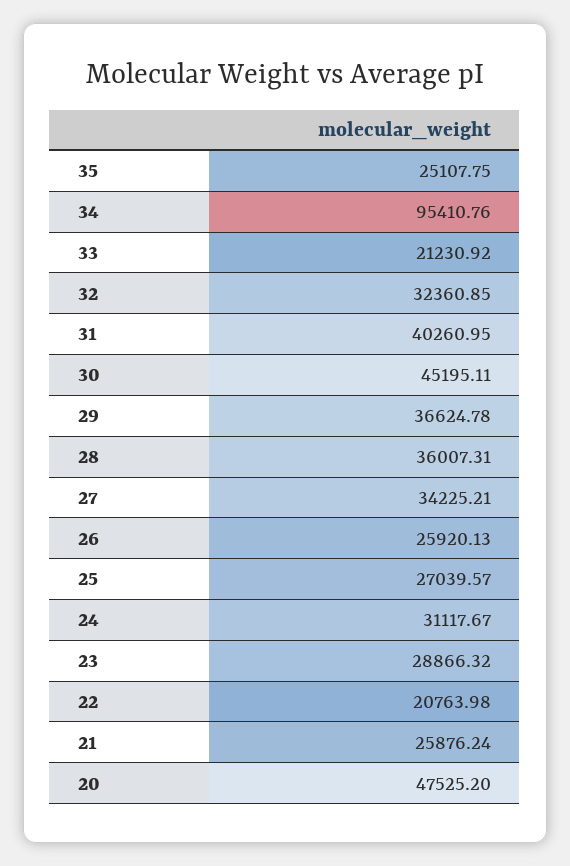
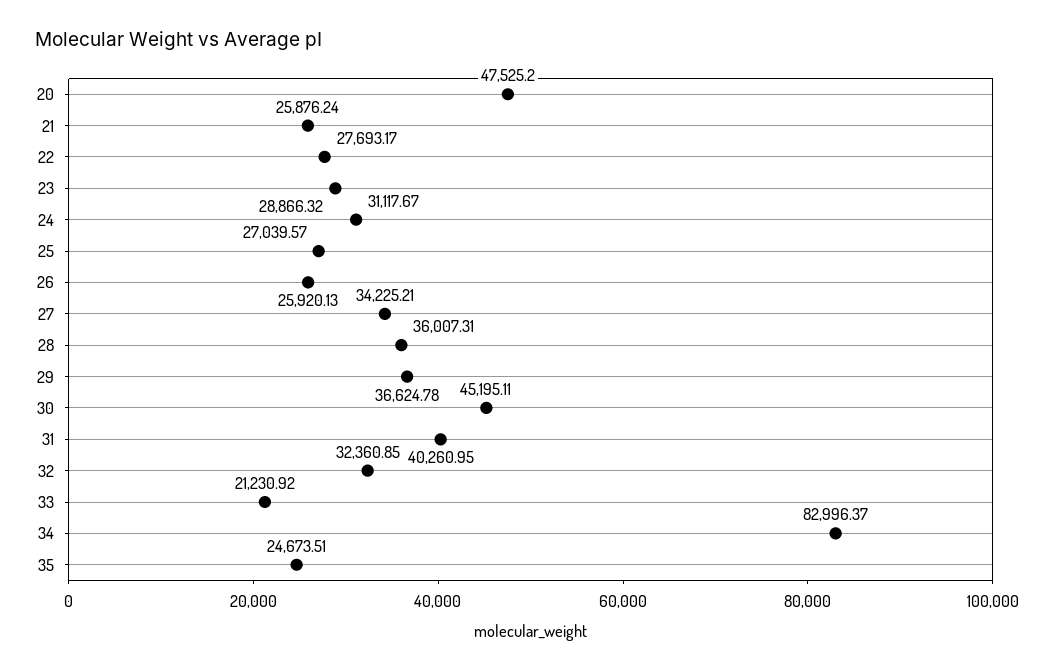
35: 25107.75 -> 24673.51
34: 95410.76 -> 82996.37
22: 20763.98 -> 27693.17

